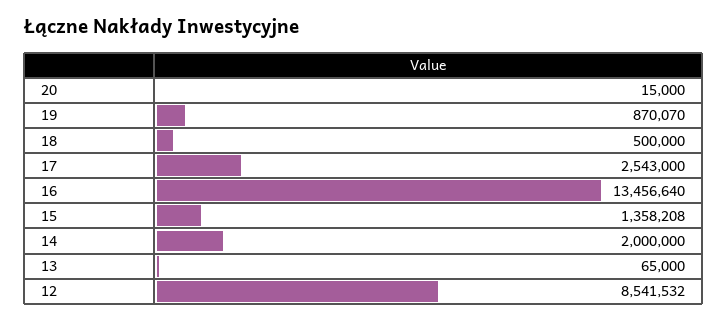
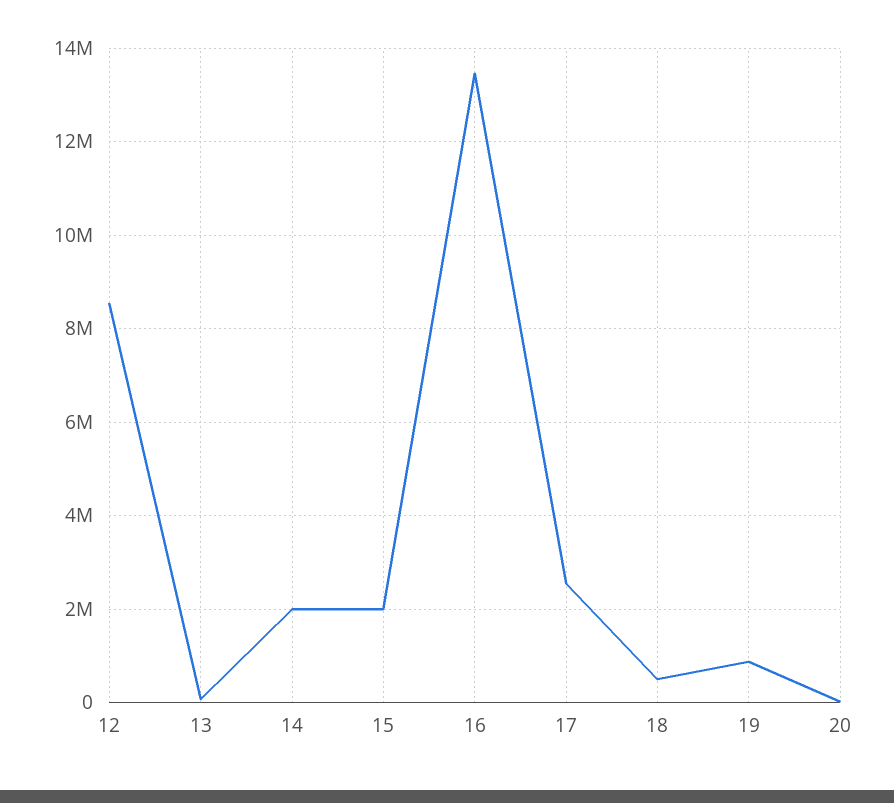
15: 1358208 -> 2000000

